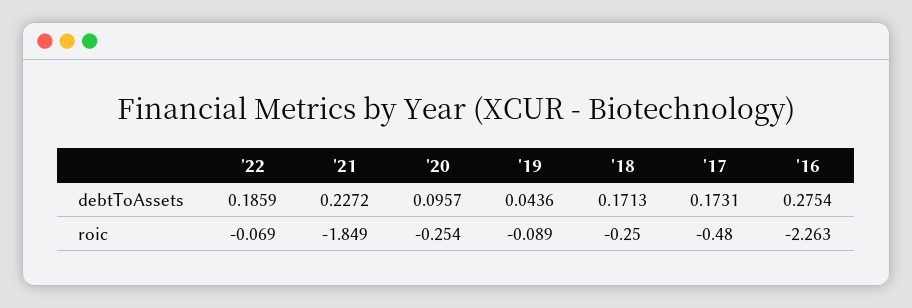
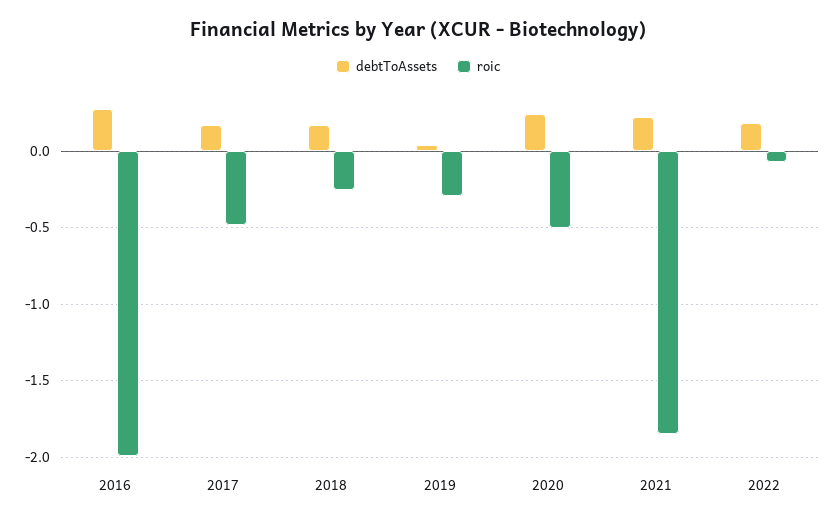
debtToAssets, '20: 0.0957 -> 0.25
roic, '20: -0.254 -> -0.5
roic, '19: -0.089 -> -0.3
roic, '16: -2.263 -> -2

